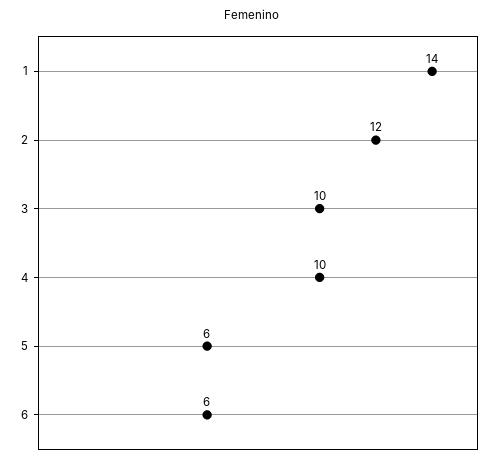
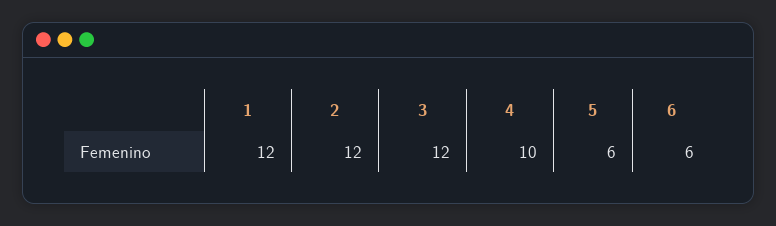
1: 14 -> 12
3: 10 -> 12

